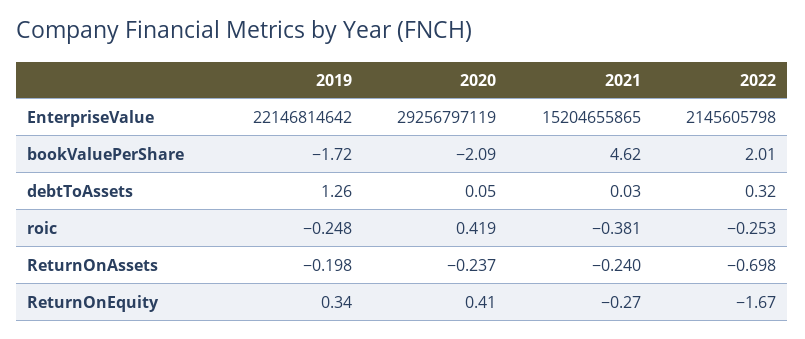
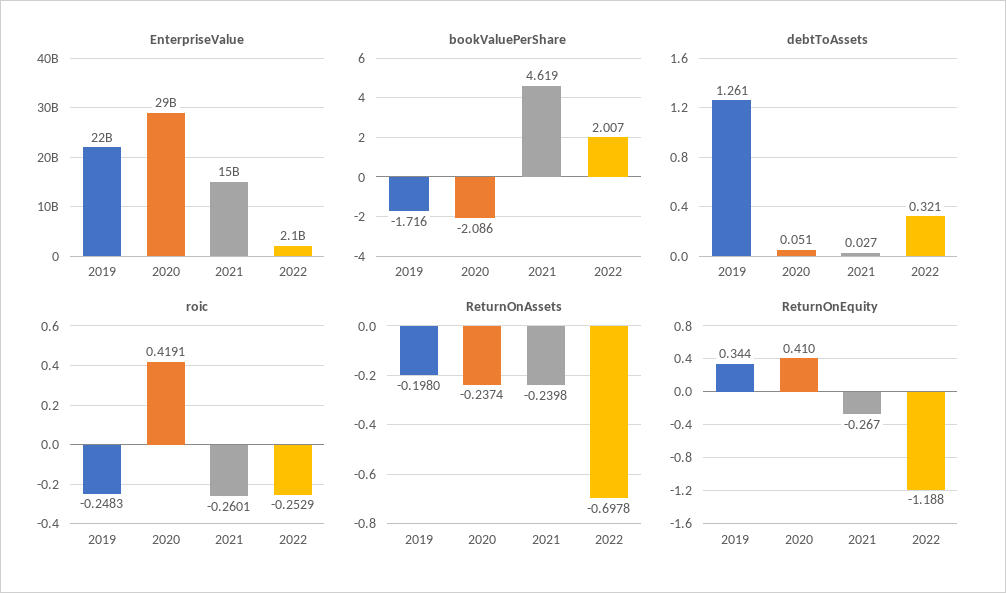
roic, 2021: -0.381 -> -0.2601
ReturnOnEquity, 2022: -1.67 -> -1.188

